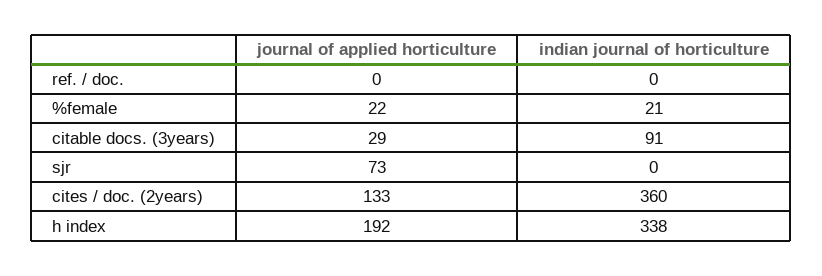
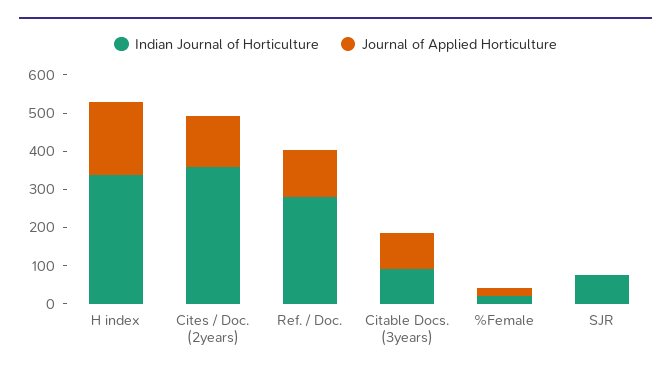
journal of applied horticulture, ref. / doc.: 0 -> 125
indian journal of horticulture, ref. / doc.: 0 -> 275
journal of applied horticulture, citable docs. (3years): 29 -> 100
journal of applied horticulture, sjr: 73 -> 0
indian journal of horticulture, sjr: 0 -> 75

